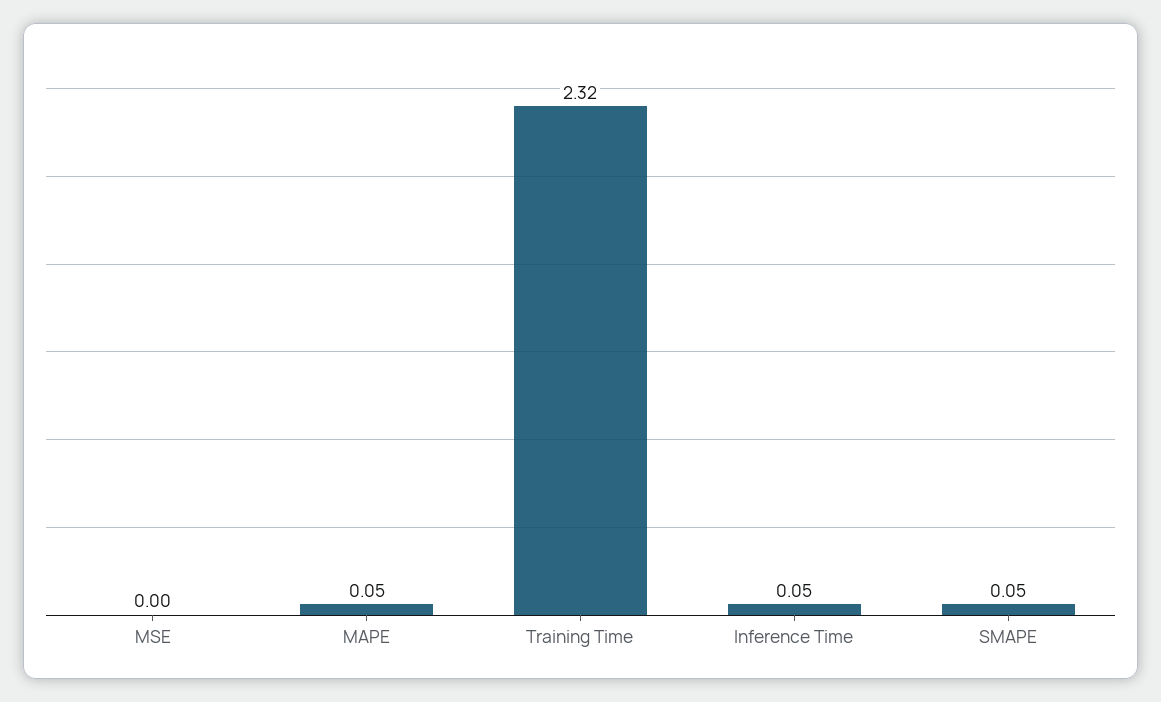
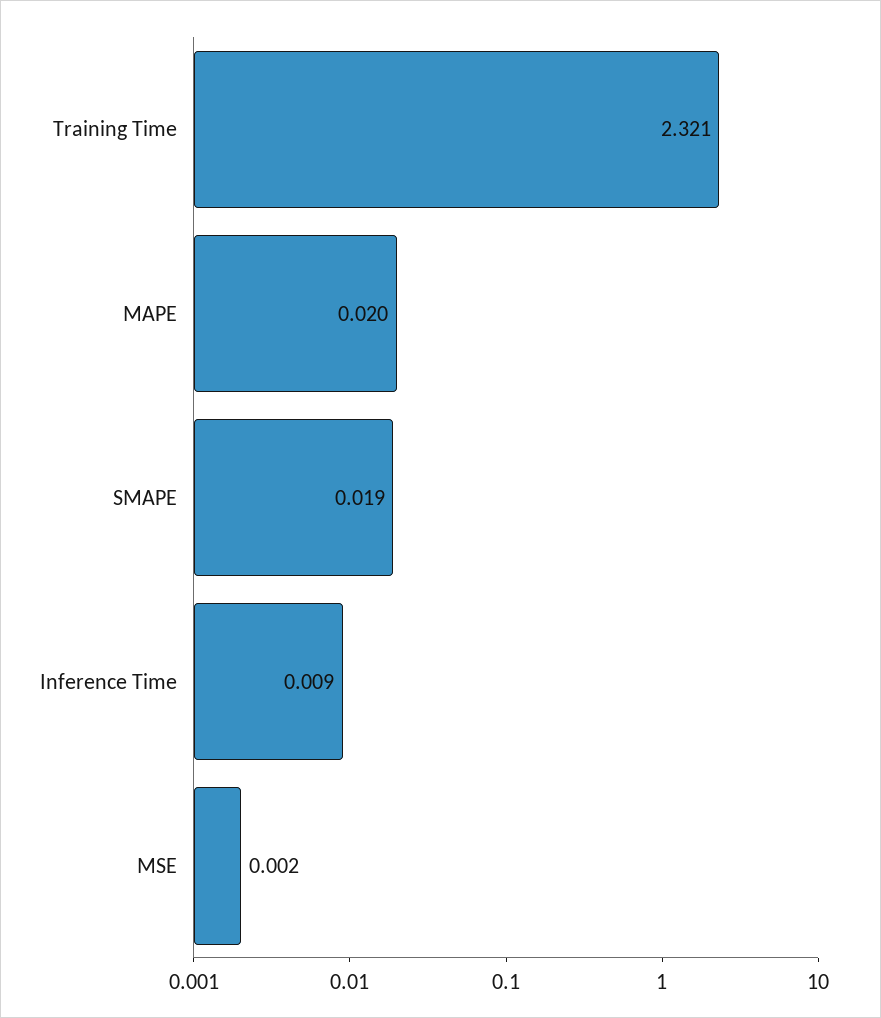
MAPE: 0.05 -> 0.02
Inference Time: 0.05 -> 0.009
SMAPE: 0.05 -> 0.019

